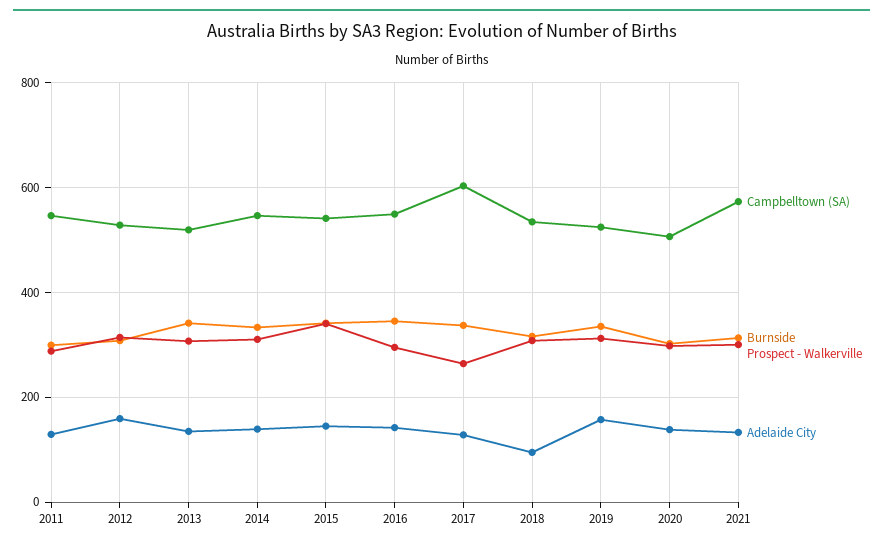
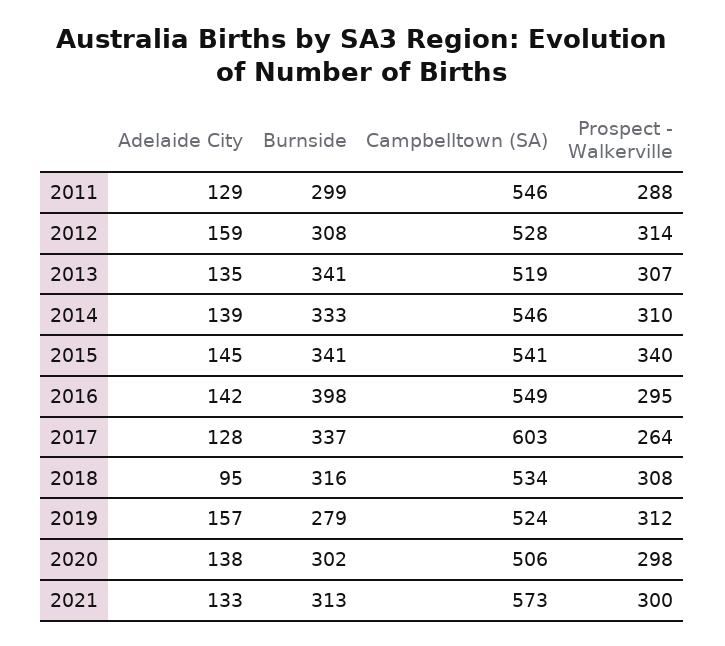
Burnside, 2016: 340 -> 398
Burnside, 2019: 340 -> 279

